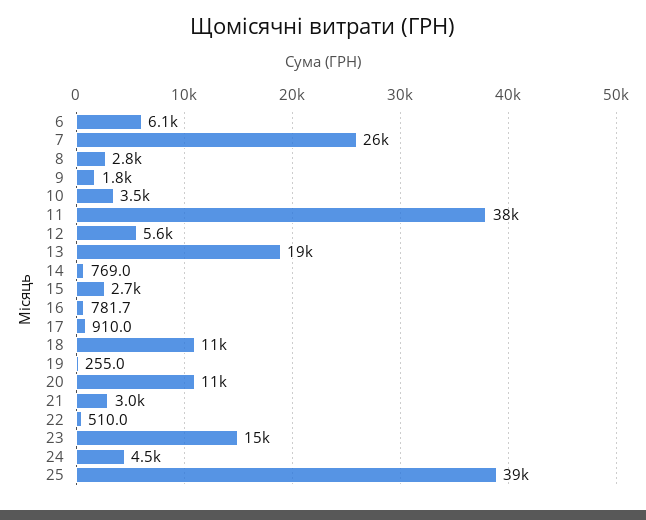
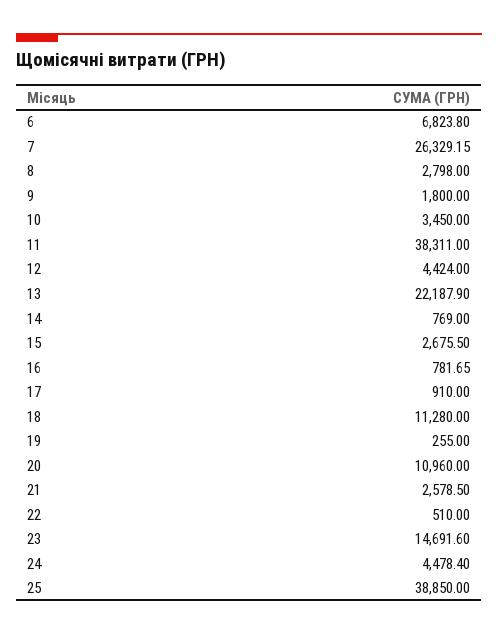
6: 6100 -> 6823.8
12: 5600 -> 4424
13: 19000 -> 22187.9
21: 3000 -> 2578.5

